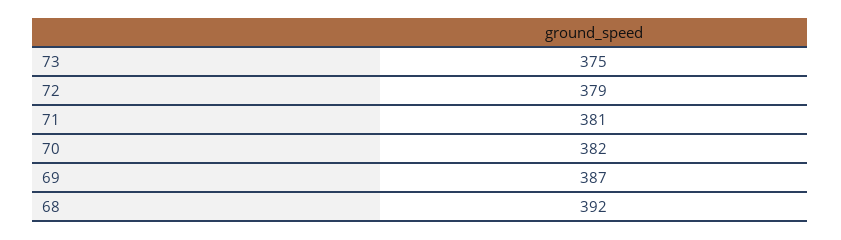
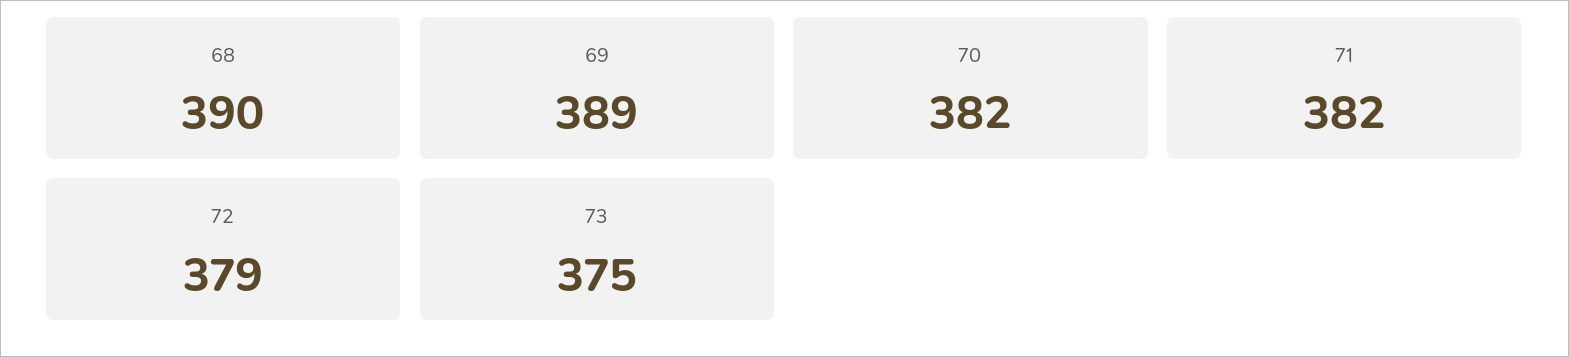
71: 381 -> 382
69: 387 -> 389
68: 392 -> 390

